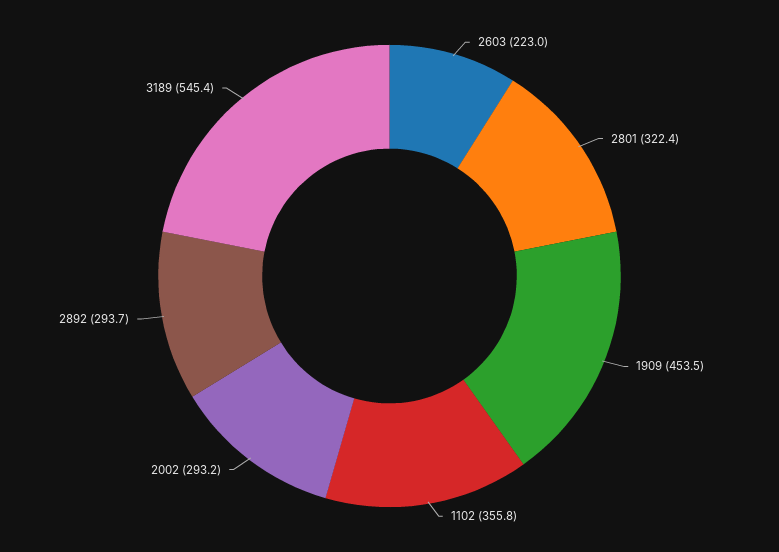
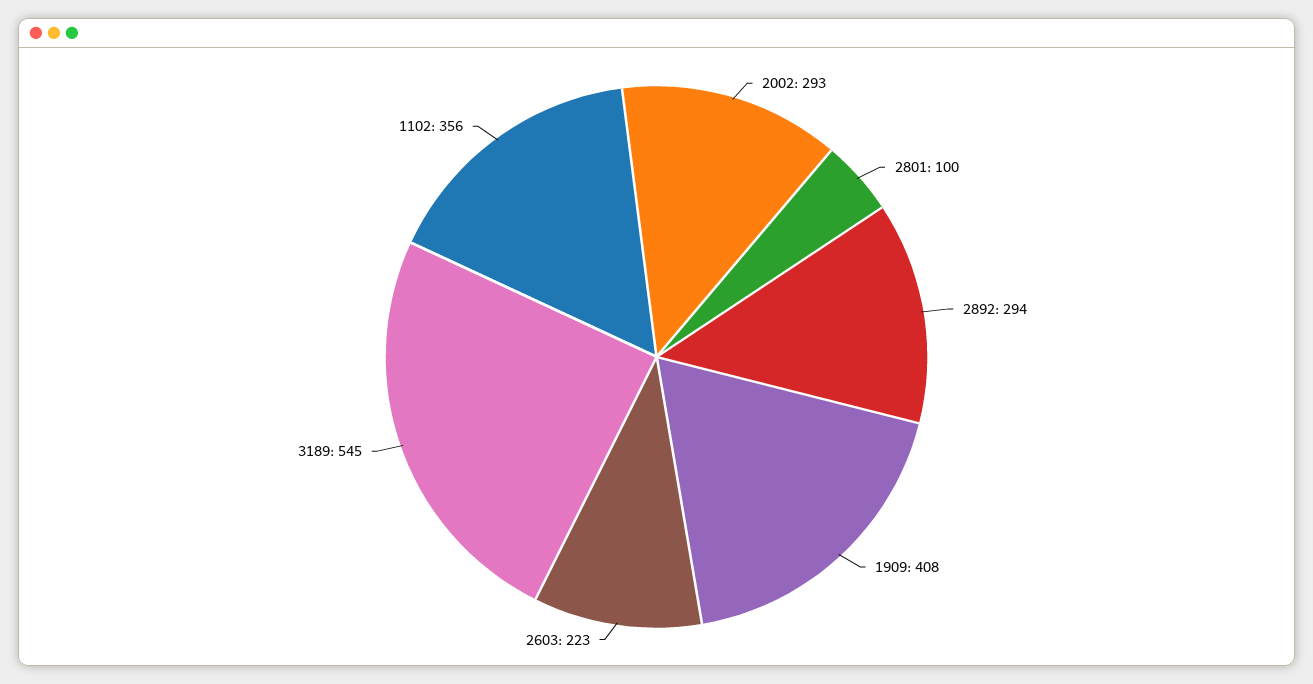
2801: 322.4 -> 100
1909: 453.5 -> 408

